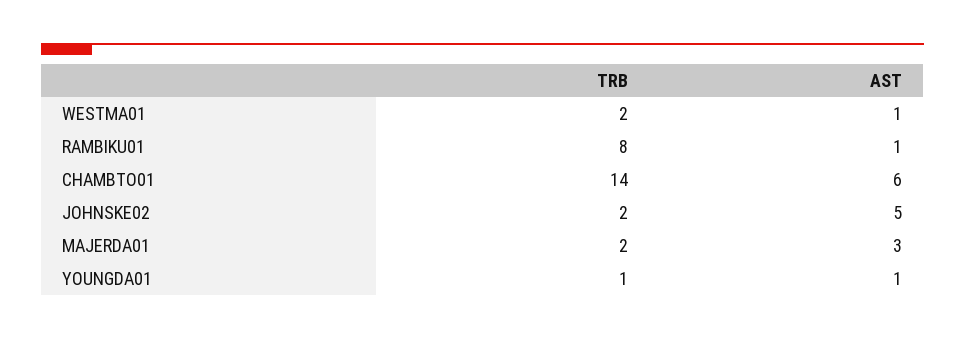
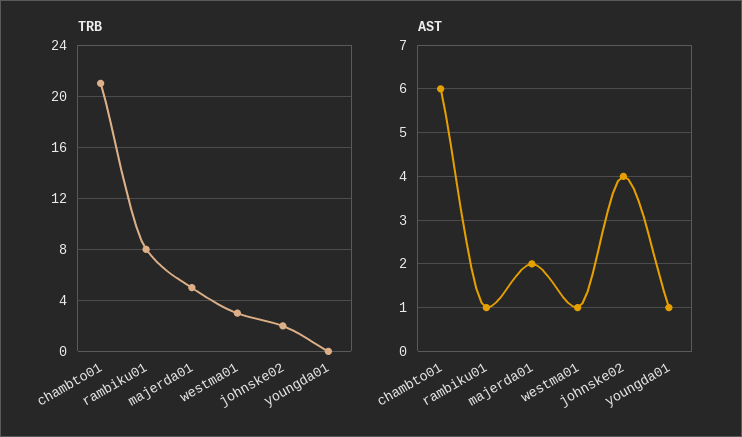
TRB, WESTMA01: 2 -> 3
TRB, CHAMBTO01: 14 -> 21
AST, JOHNSKE02: 5 -> 4
TRB, MAJERDA01: 2 -> 5
AST, MAJERDA01: 3 -> 2
TRB, YOUNGDA01: 1 -> 0

